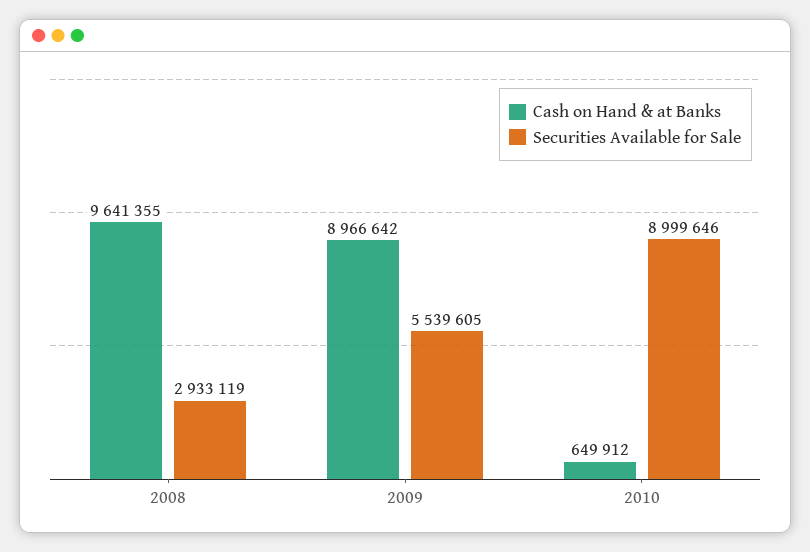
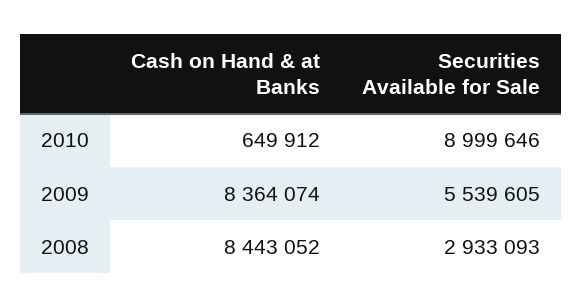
Cash on Hand & at Banks, 2008: 9641355 -> 8443052
Securities Available for Sale, 2008: 2933119 -> 2933093
Cash on Hand & at Banks, 2009: 8966642 -> 8364074

